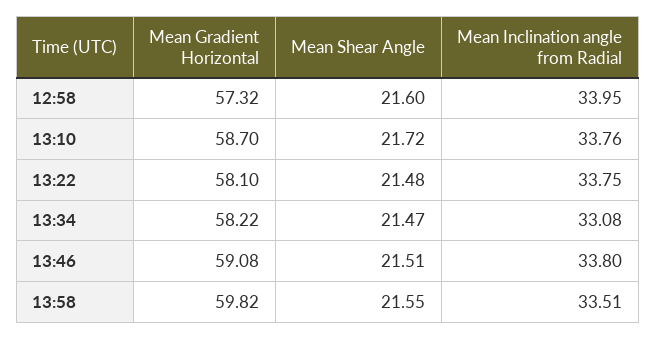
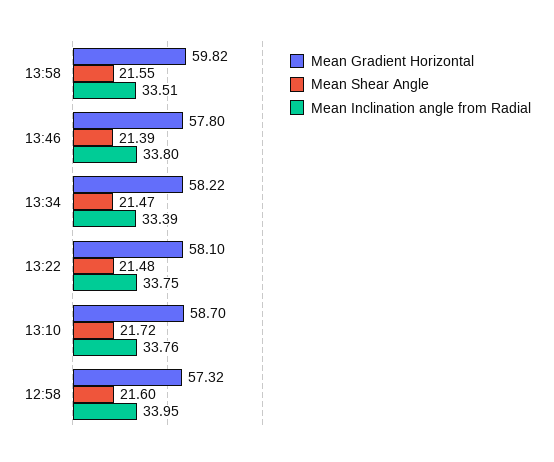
Mean Inclination angle from Radial, 13:34: 33.08 -> 33.39
Mean Gradient Horizontal, 13:46: 59.08 -> 57.8
Mean Shear Angle, 13:46: 21.51 -> 21.39

